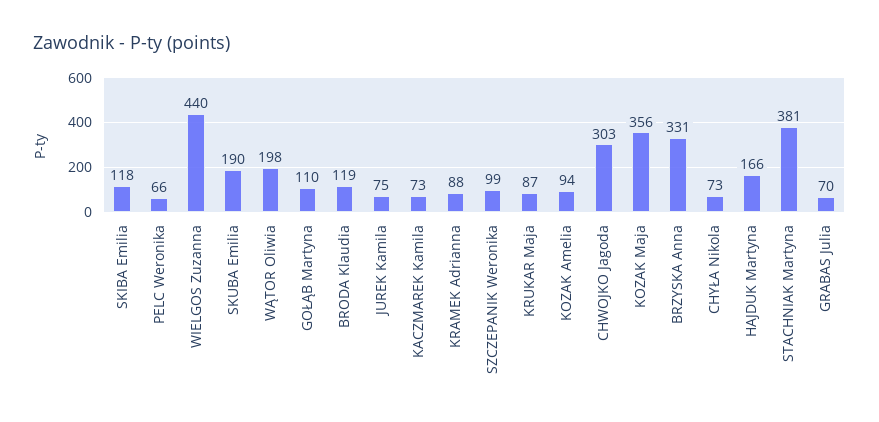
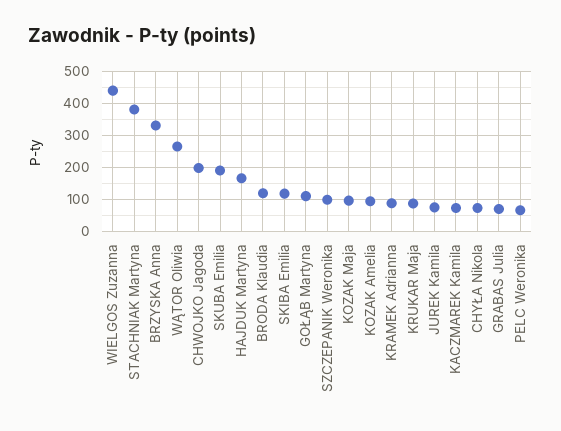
WĄTOR Oliwia: 198 -> 260
CHWOJKO Jagoda: 303 -> 200
KOZAK Maja: 356 -> 100

